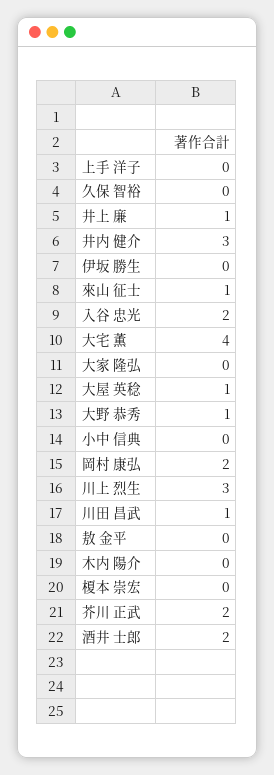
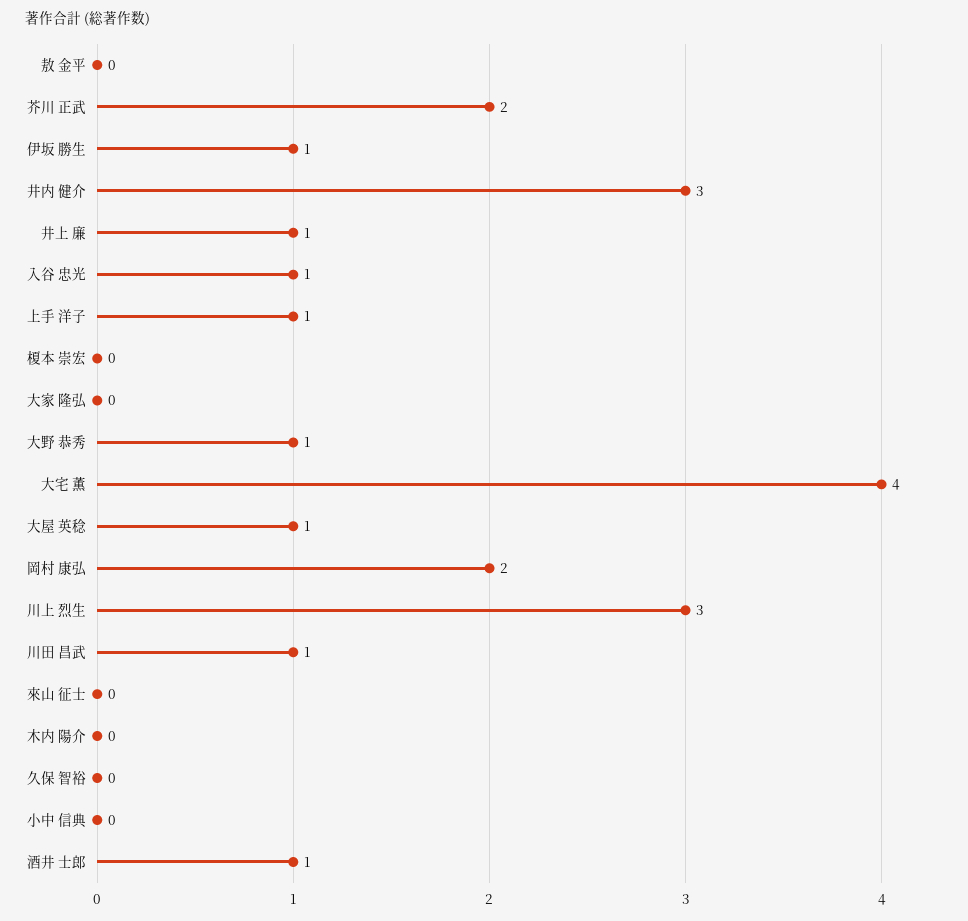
上手 洋子: 0 -> 1
伊坂 勝生: 0 -> 1
來山 征士: 1 -> 0
入谷 忠光: 2 -> 1
酒井 士郎: 2 -> 1

